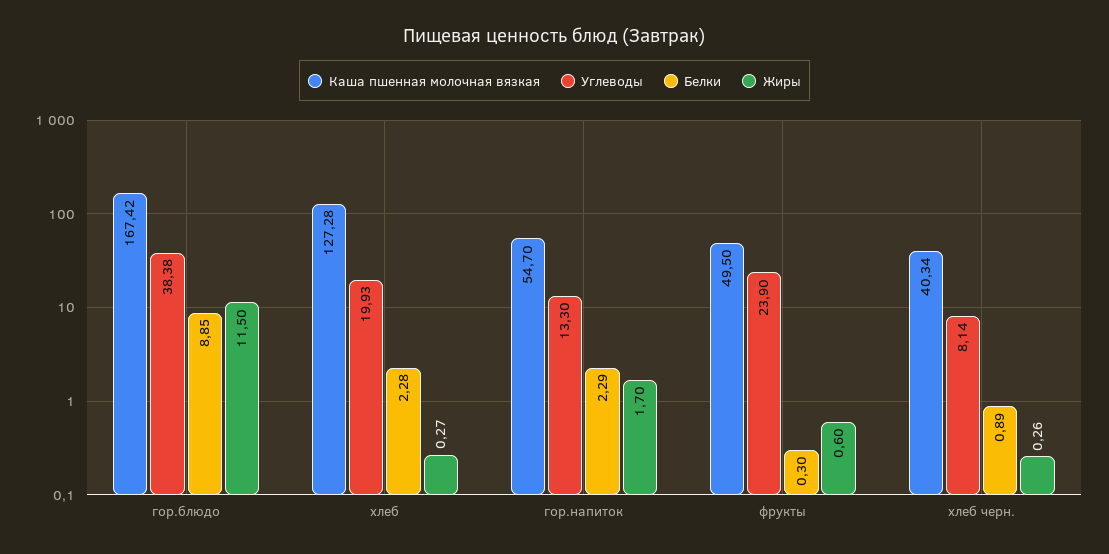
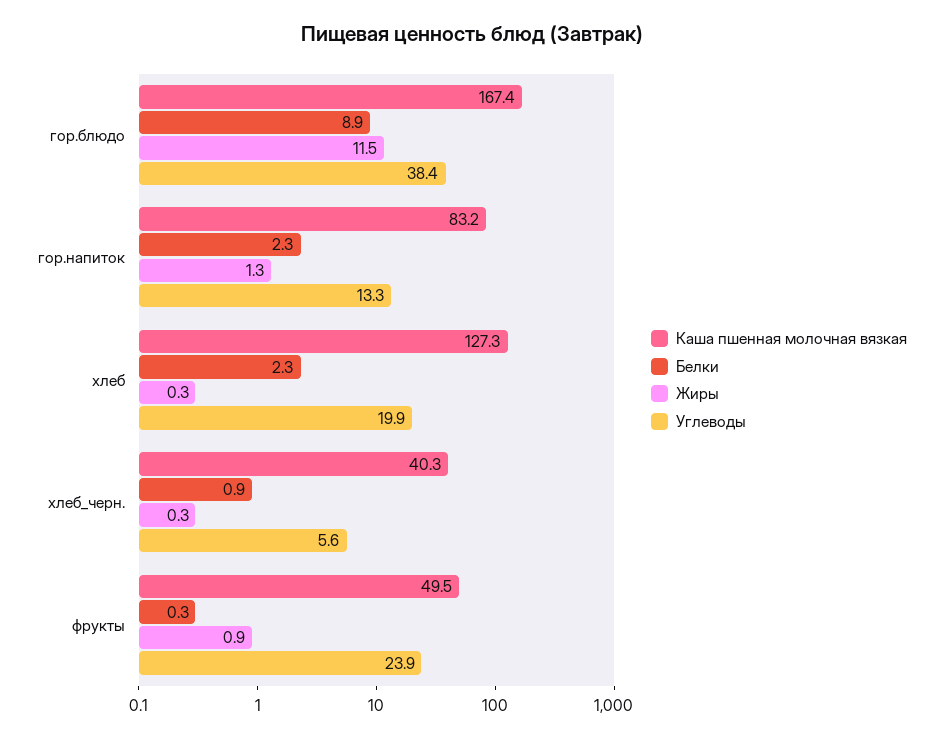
Каша пшенная молочная вязкая, гор.напиток: 54.7 -> 83.2
Жиры, гор.напиток: 1.7 -> 1.3
Жиры, фрукты: 0.6 -> 0.9
Углеводы, хлеб черн.: 8.14 -> 5.6

